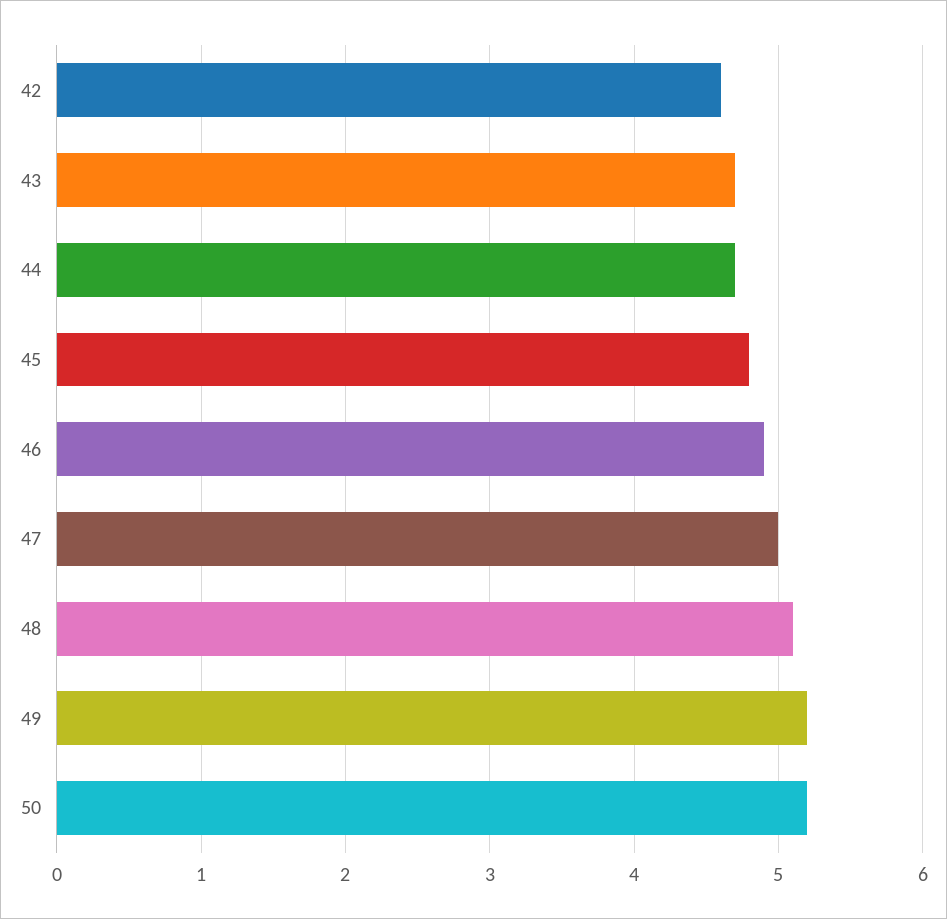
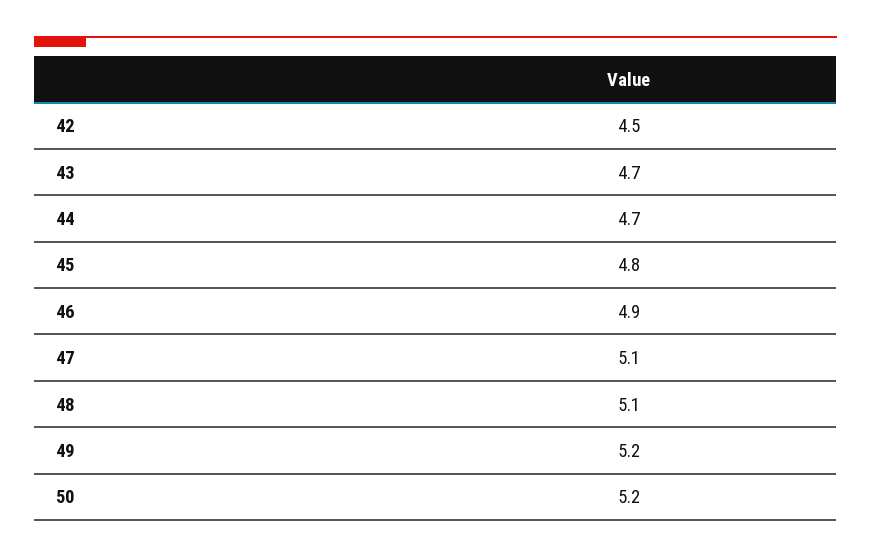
42: 4.6 -> 4.5
47: 5 -> 5.1

